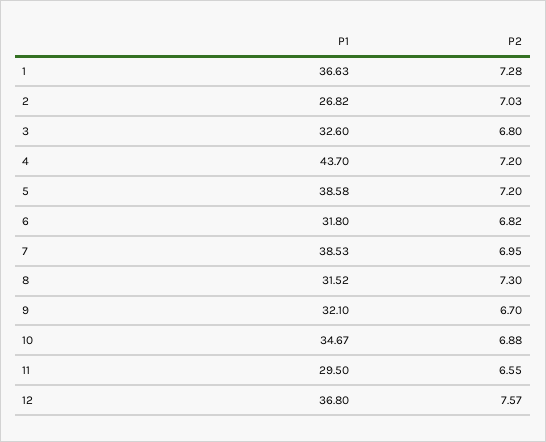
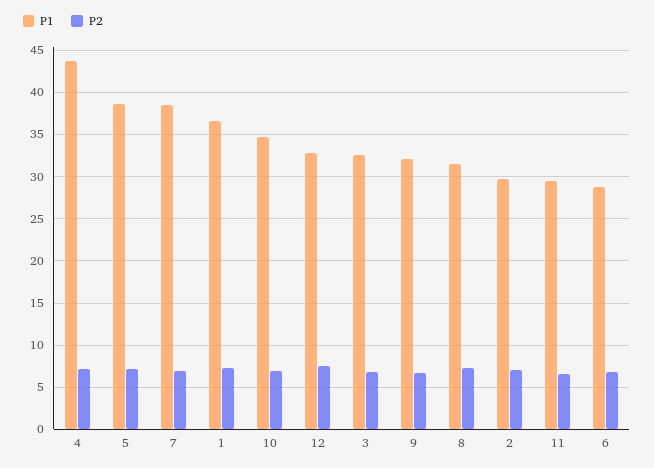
P1, 2: 26.82 -> 30
P1, 6: 31.8 -> 29
P1, 12: 36.8 -> 33

